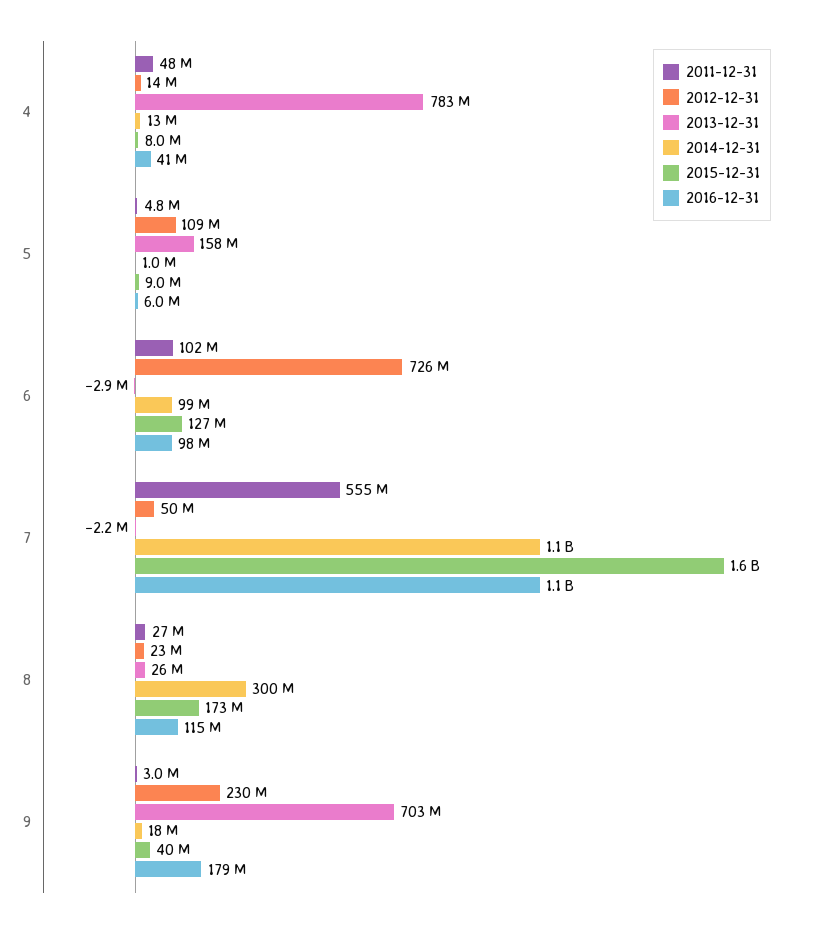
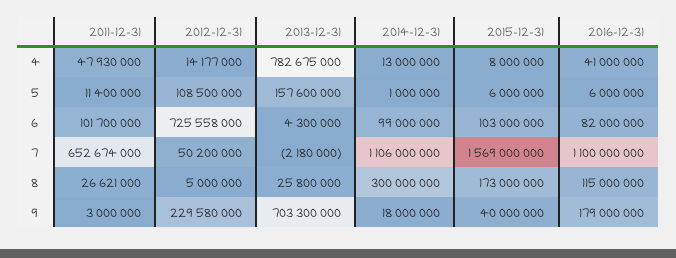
2011-12-31, 5: 4800000 -> 11400000
2015-12-31, 5: 9000000 -> 6000000
2013-12-31, 6: -2900000 -> 4300000
2015-12-31, 6: 127000000 -> 103000000
2016-12-31, 6: 98000000 -> 82000000
2011-12-31, 7: 555000000 -> 652674000
2012-12-31, 8: 23000000 -> 5000000

